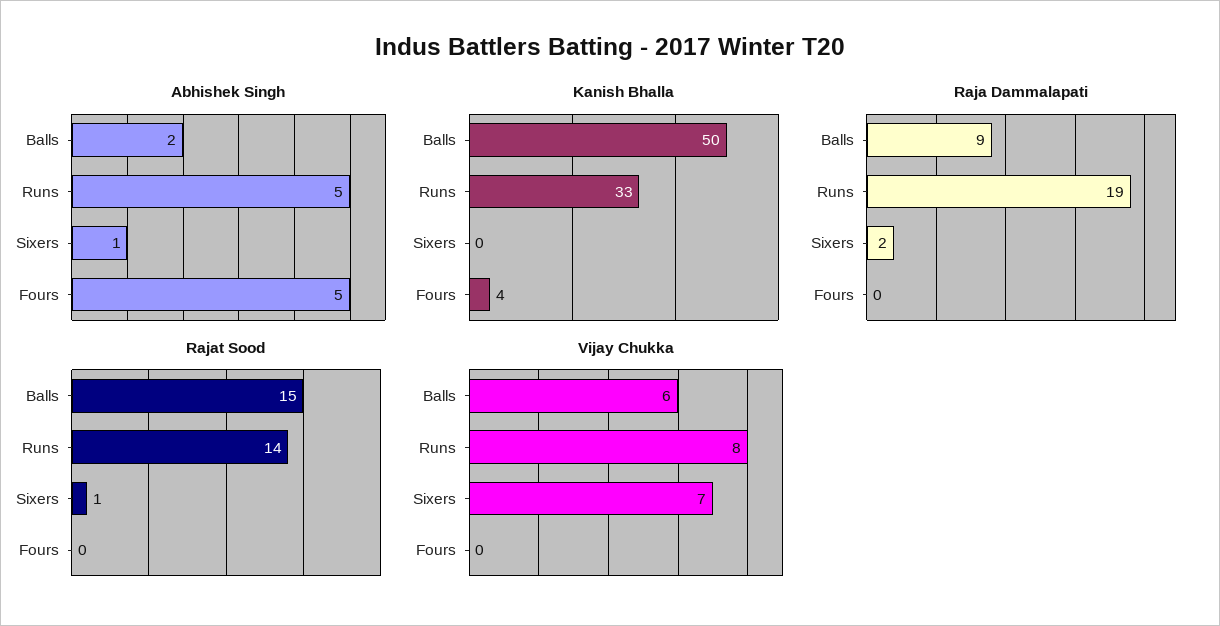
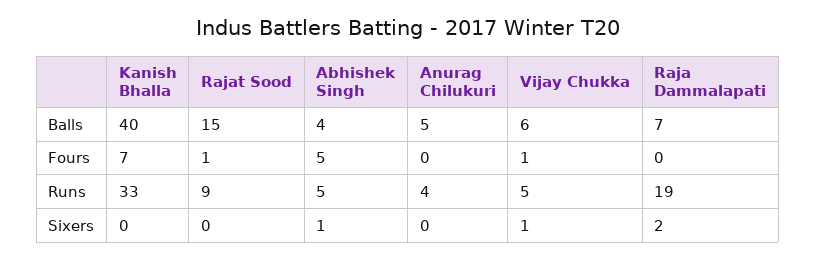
Abhishek Singh, Balls: 2 -> 4
Kanish Bhalla, Balls: 50 -> 40
Kanish Bhalla, Fours: 4 -> 7
Raja Dammalapati, Balls: 9 -> 7
Rajat Sood, Runs: 14 -> 9
Rajat Sood, Sixers: 1 -> 0
Rajat Sood, Fours: 0 -> 1
Vijay Chukka, Runs: 8 -> 5
Vijay Chukka, Sixers: 7 -> 1
Vijay Chukka, Fours: 0 -> 1
Anurag Chilukuri, Balls: none -> 5
Anurag Chilukuri, Fours: none -> 0
Anurag Chilukuri, Runs: none -> 4
Anurag Chilukuri, Sixers: none -> 0

